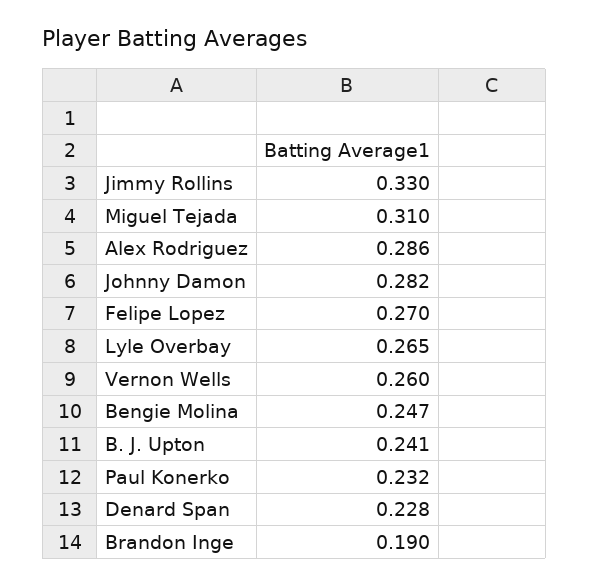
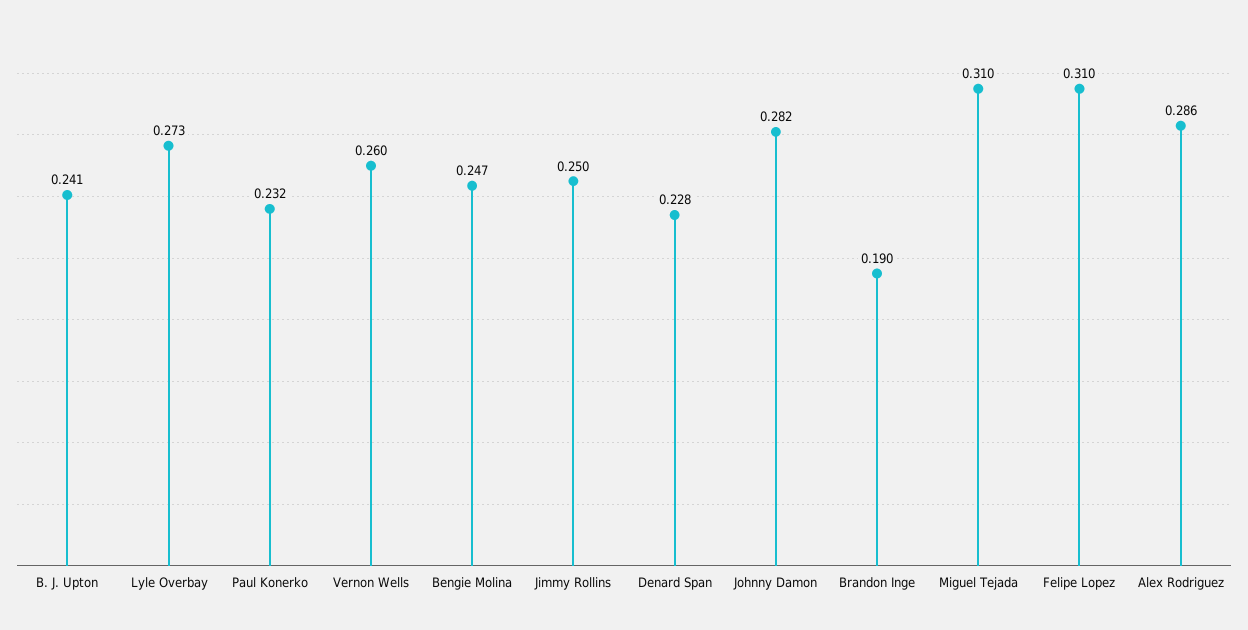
Jimmy Rollins: 0.33 -> 0.25
Felipe Lopez: 0.27 -> 0.31
Lyle Overbay: 0.265 -> 0.273

